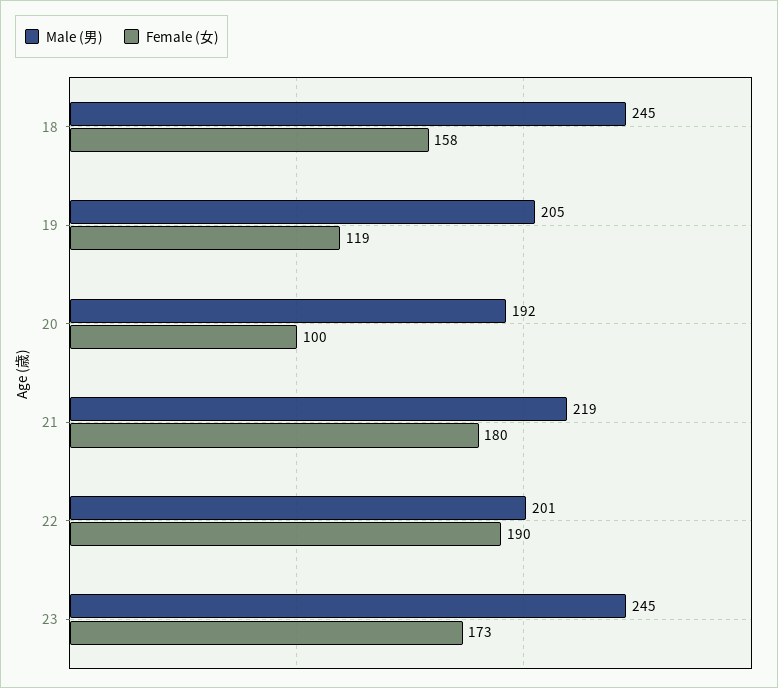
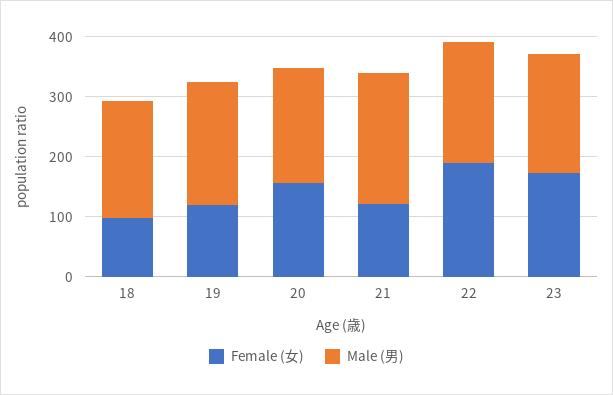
Male (男), 18: 245 -> 200
Female (女), 18: 158 -> 100
Female (女), 20: 100 -> 160
Female (女), 21: 180 -> 120
Male (男), 23: 245 -> 200

